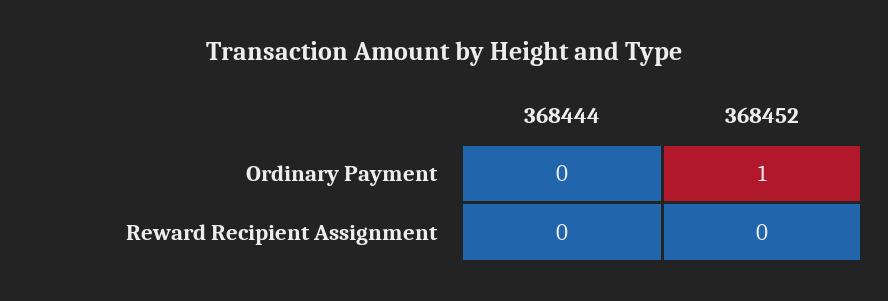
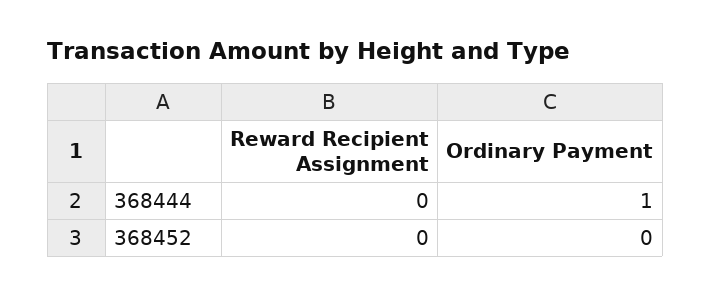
368444, Ordinary Payment: 0 -> 1
368452, Ordinary Payment: 1 -> 0

